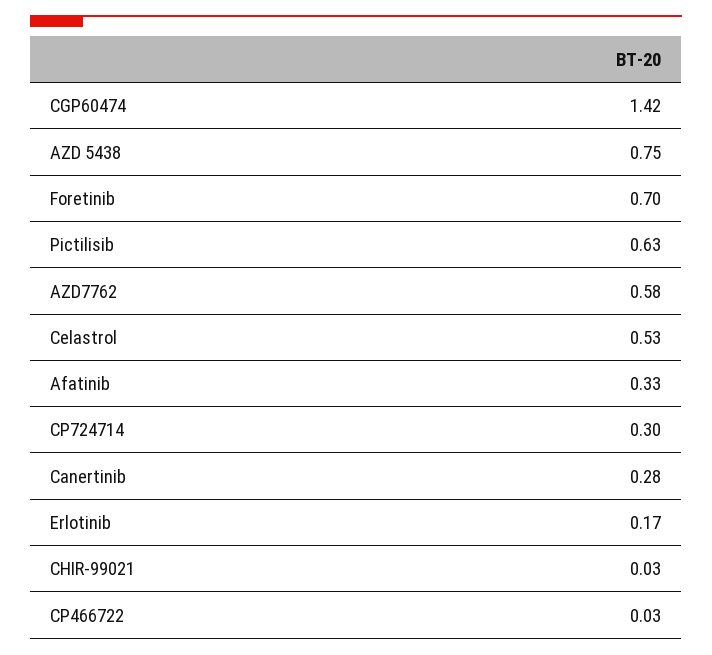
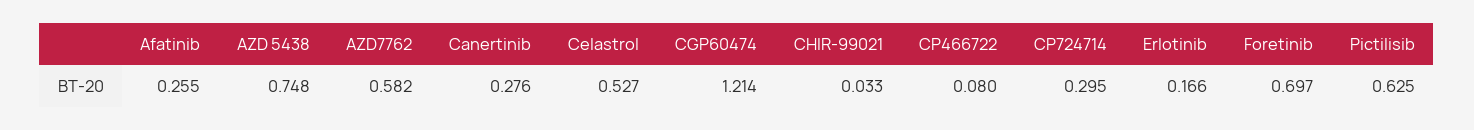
CGP60474: 1.42 -> 1.214
Afatinib: 0.33 -> 0.255
CP466722: 0.03 -> 0.08

